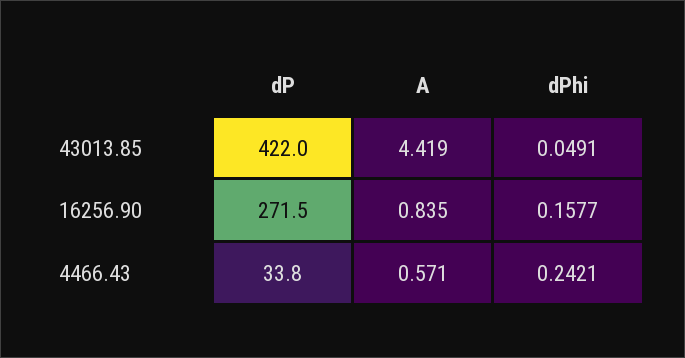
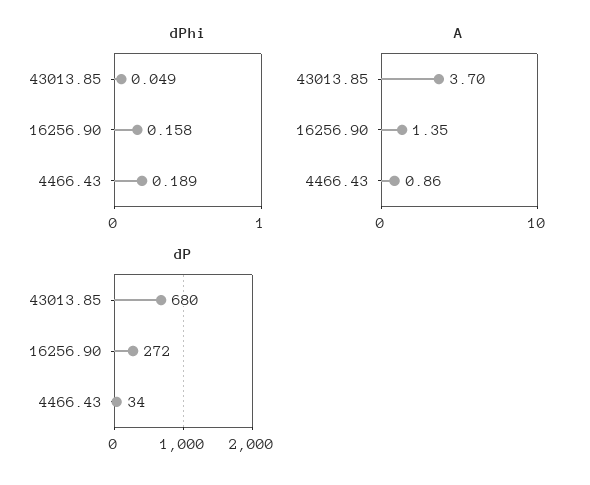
dP, 43013.85: 422 -> 680
A, 43013.85: 4.419 -> 3.7
A, 16256.90: 0.835 -> 1.35
A, 4466.43: 0.571 -> 0.86
dPhi, 4466.43: 0.2421 -> 0.189

